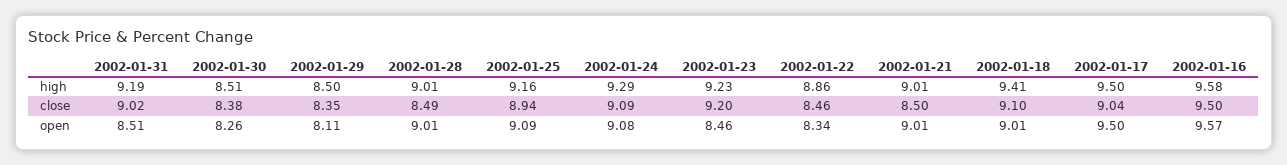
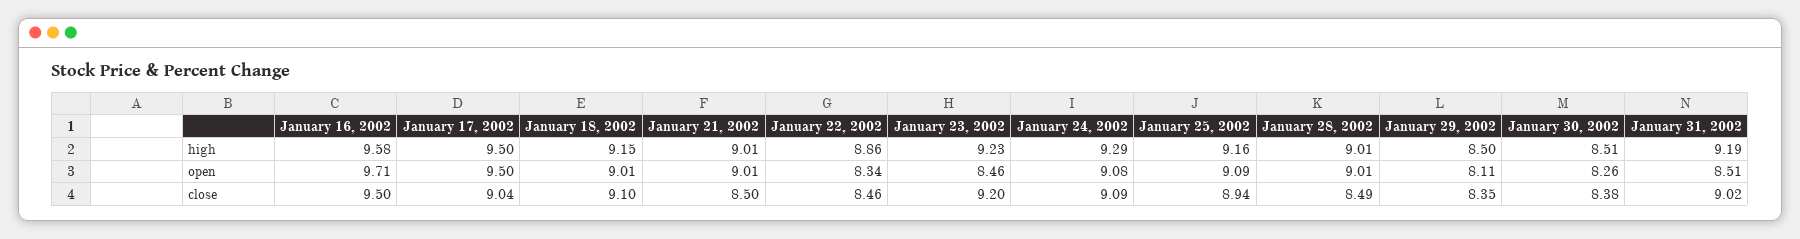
2002-01-18, high: 9.41 -> 9.15
2002-01-16, open: 9.57 -> 9.71

